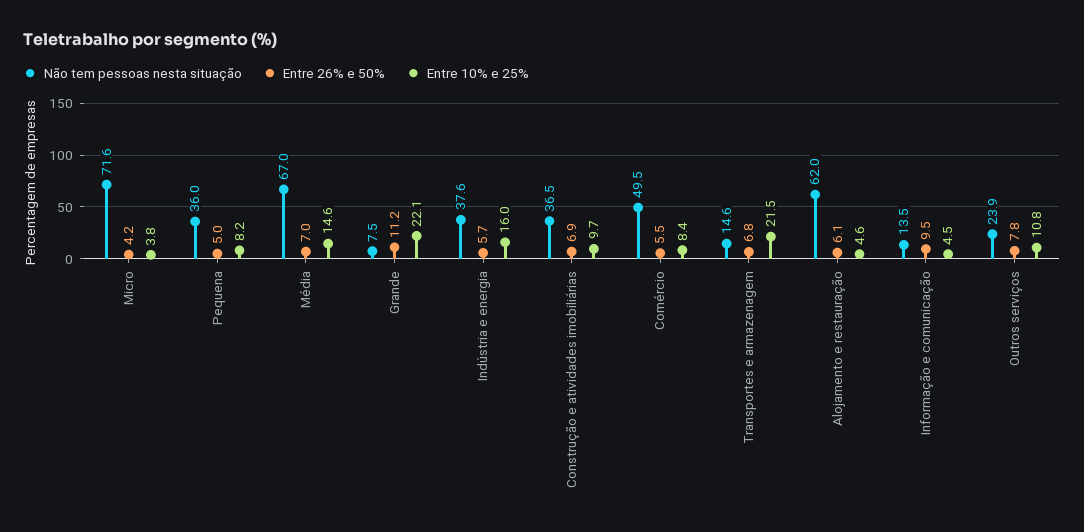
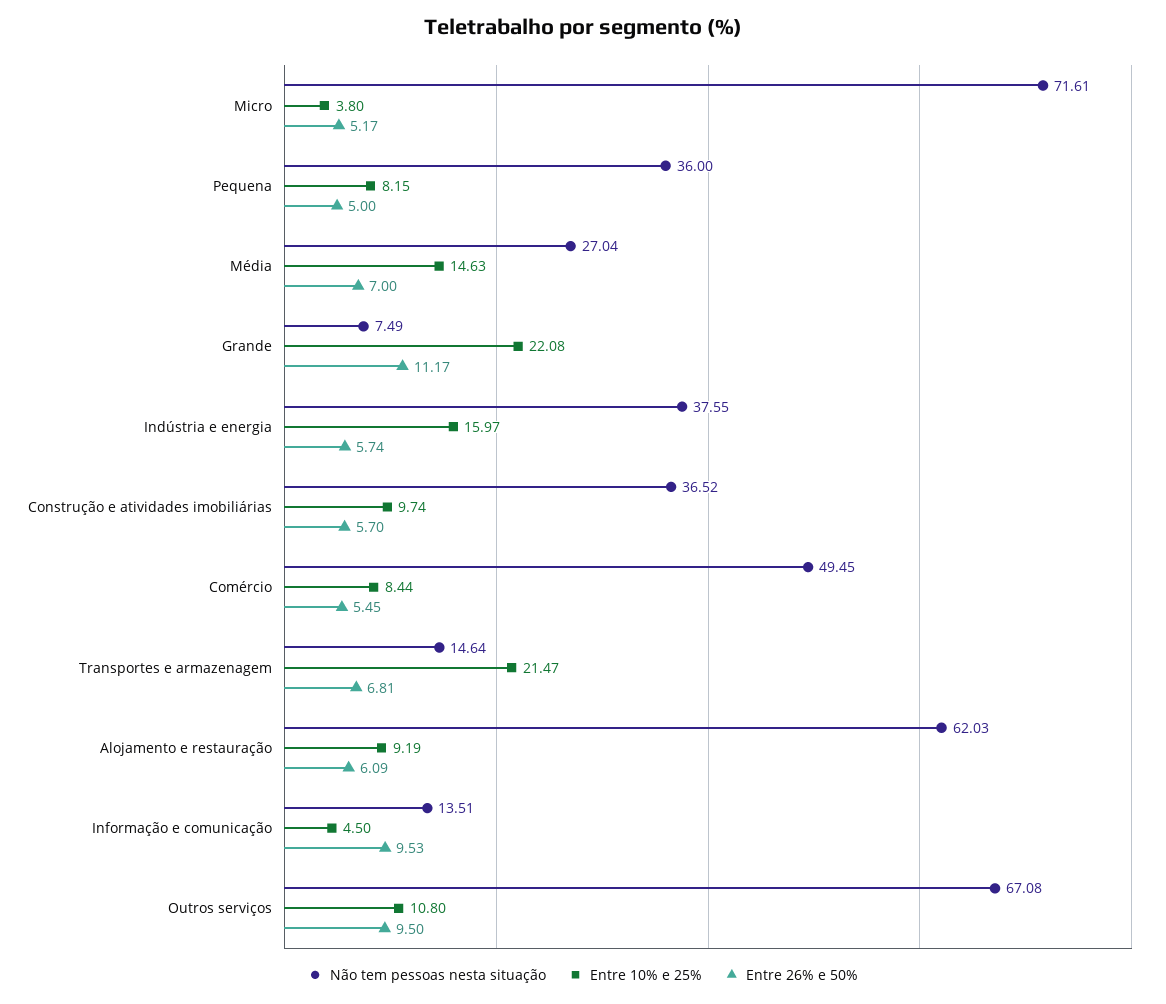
Entre 26% e 50%, Micro: 4.2 -> 5.17
Não tem pessoas nesta situação, Média: 67 -> 27.04
Entre 26% e 50%, Construção e atividades imobiliárias: 6.9 -> 5.7
Entre 10% e 25%, Alojamento e restauração: 4.6 -> 9.19
Não tem pessoas nesta situação, Outros serviços: 23.9 -> 67.08
Entre 26% e 50%, Outros serviços: 7.8 -> 9.5

